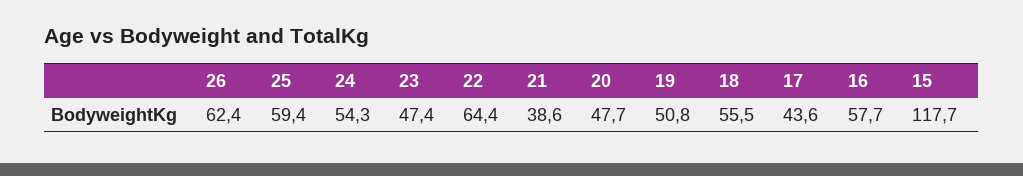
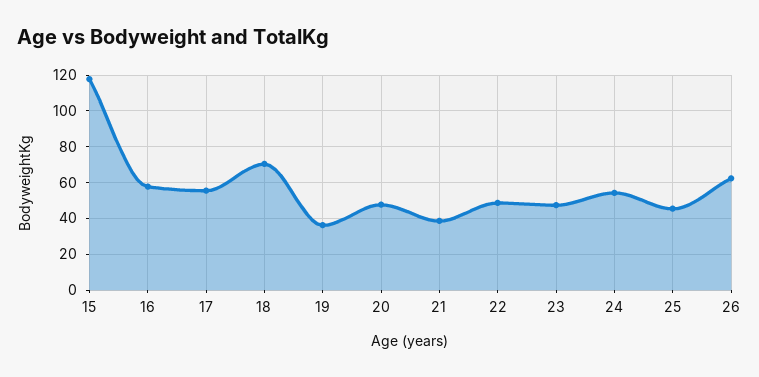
25: 59.4 -> 45
22: 64.4 -> 50
19: 50.8 -> 35
18: 55.5 -> 70
17: 43.6 -> 55

